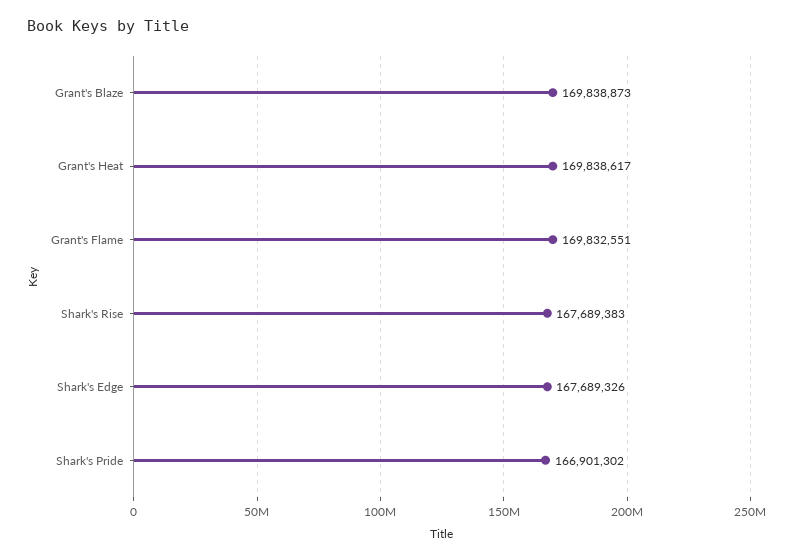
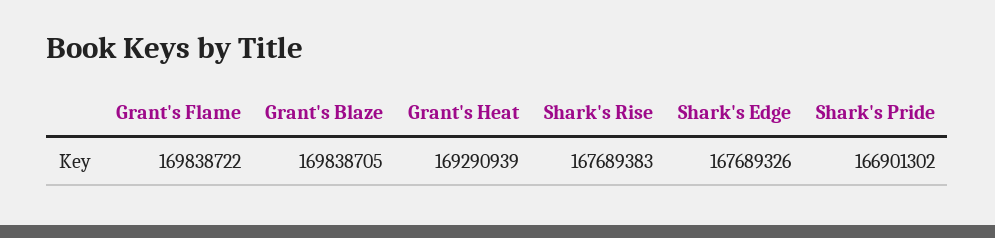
Grant's Blaze: 169838873 -> 169838705
Grant's Heat: 169838617 -> 169290939
Grant's Flame: 169832551 -> 169838722

